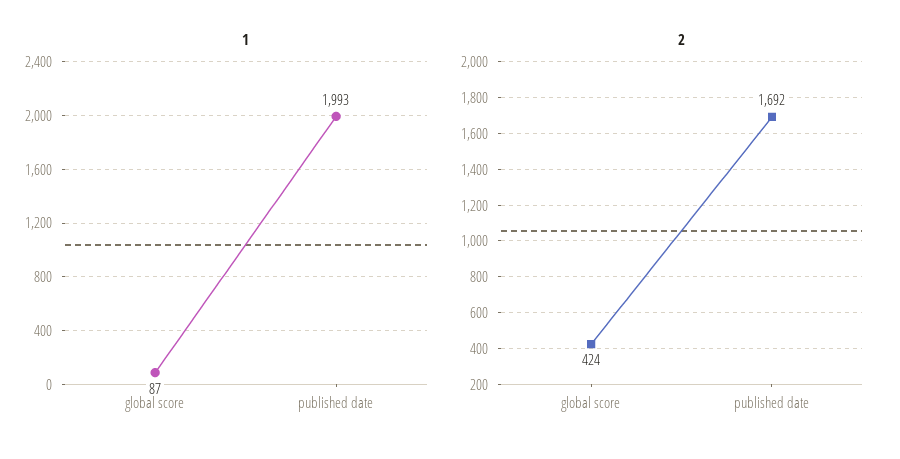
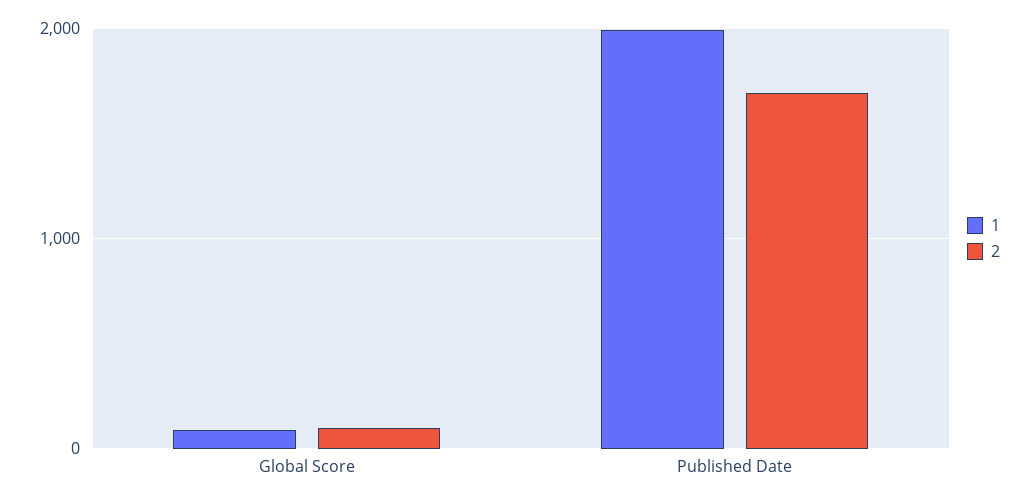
2, global score: 424 -> 100

